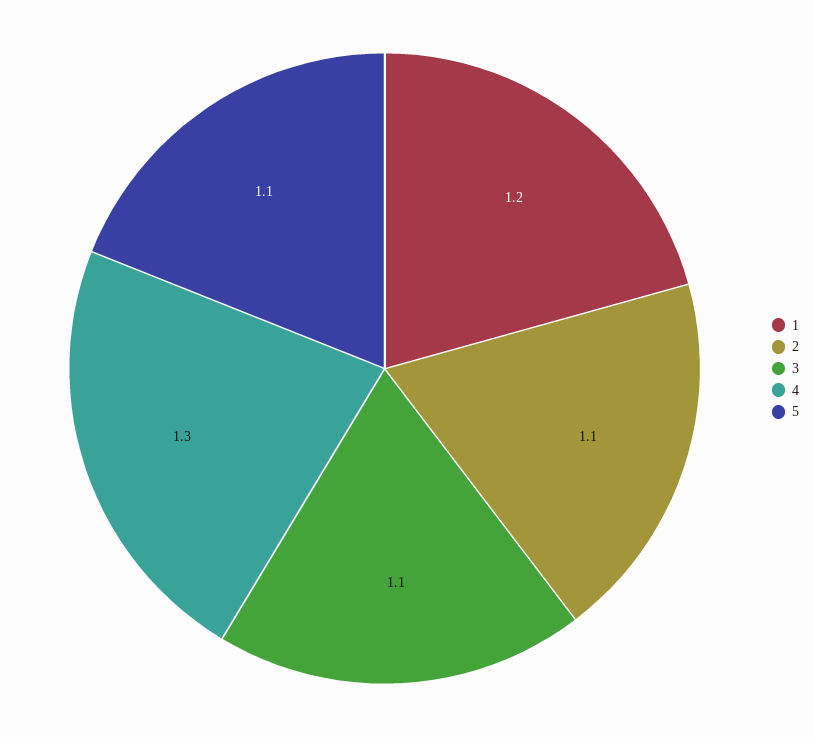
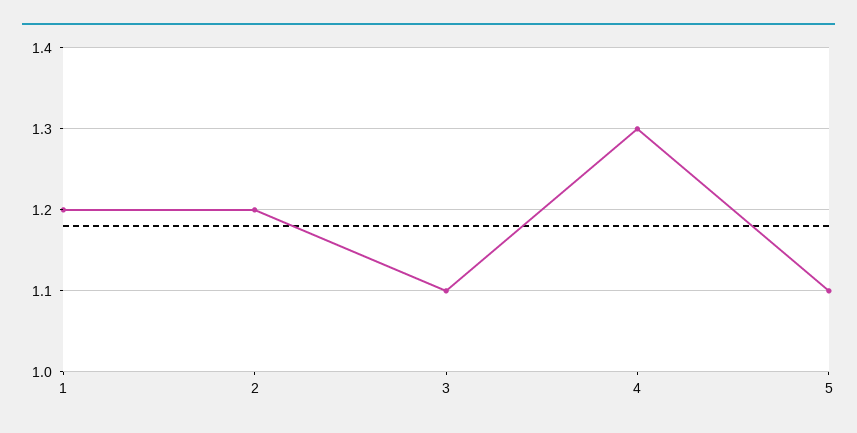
2: 1.1 -> 1.2

